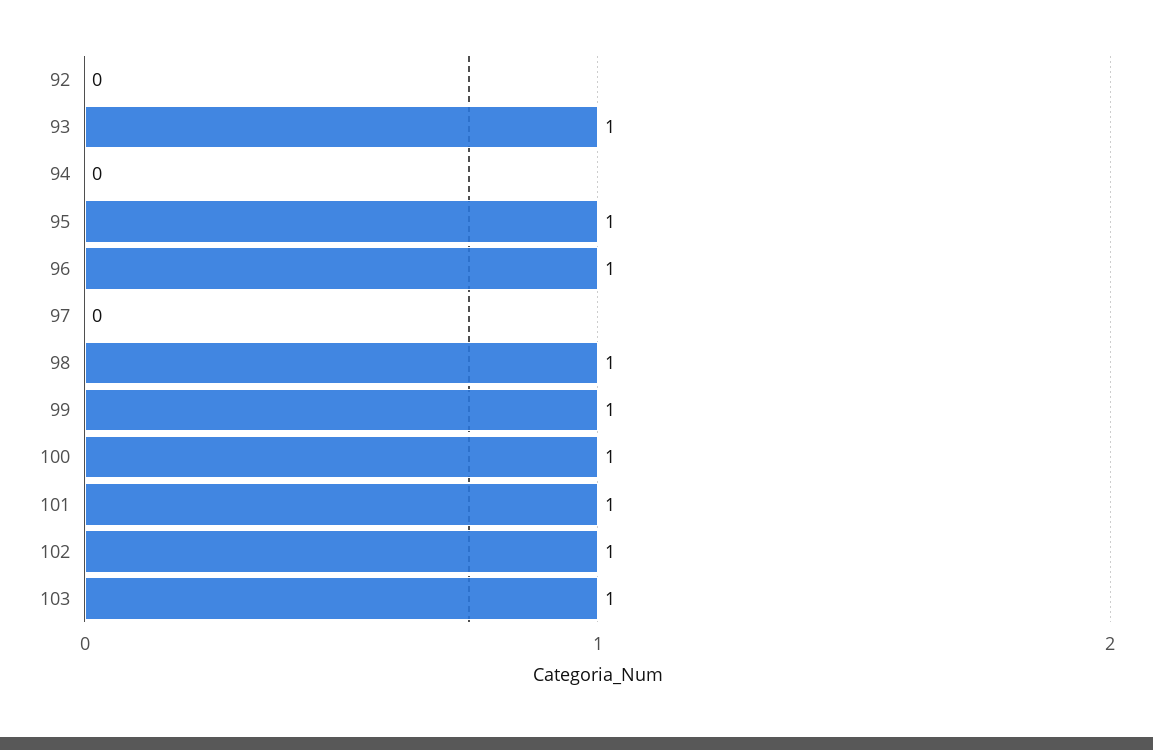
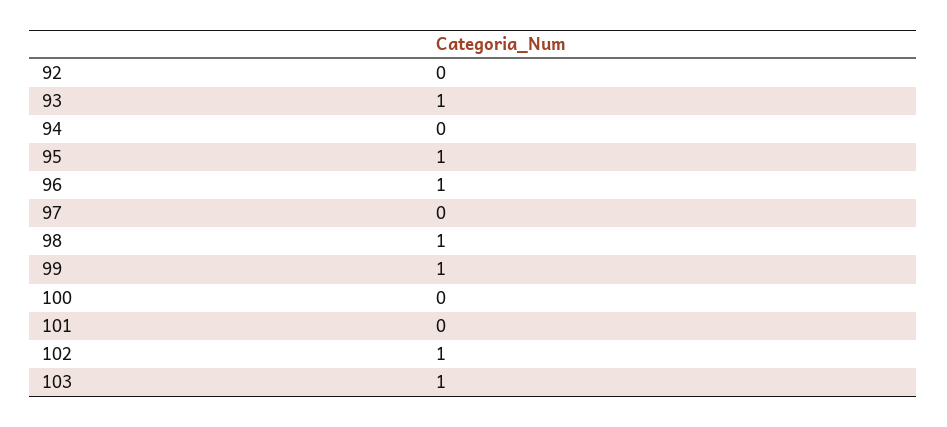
100: 1 -> 0
101: 1 -> 0

